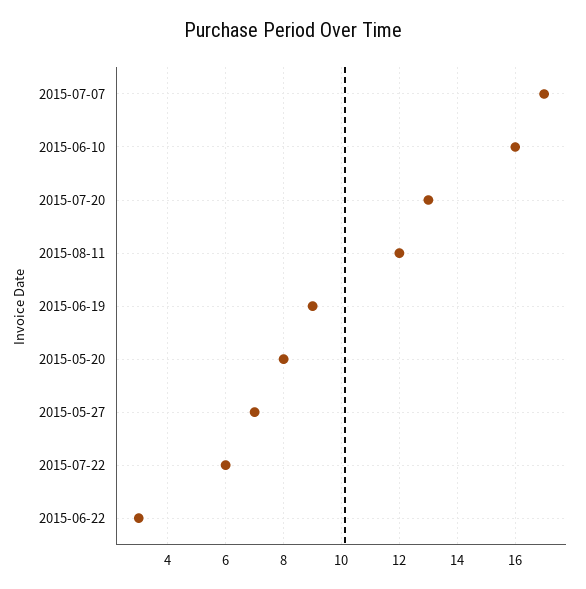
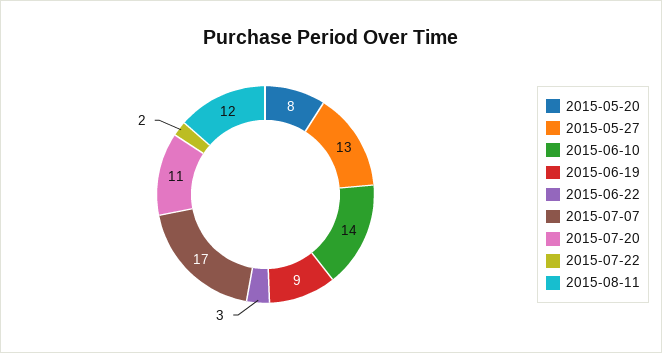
2015-06-10: 16 -> 14
2015-07-20: 13 -> 11
2015-05-27: 7 -> 13
2015-07-22: 6 -> 2

